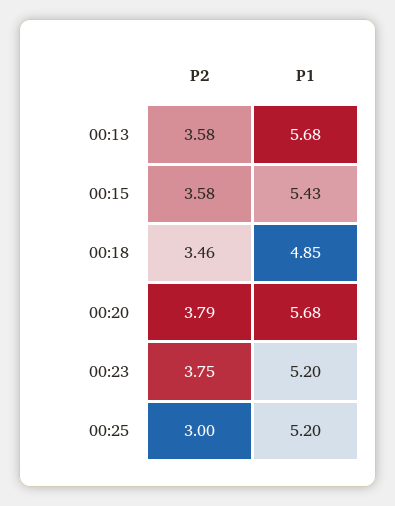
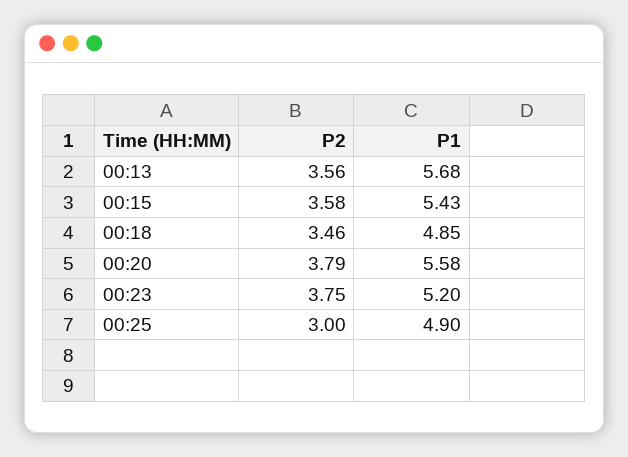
P2, 00:13: 3.58 -> 3.56
P1, 00:20: 5.68 -> 5.58
P1, 00:25: 5.2 -> 4.9

